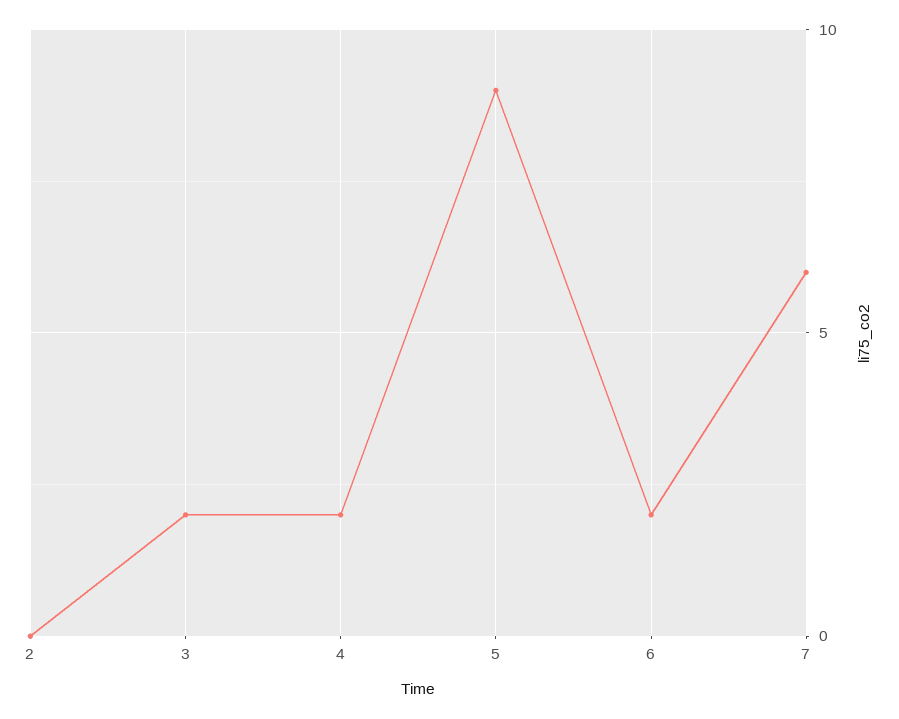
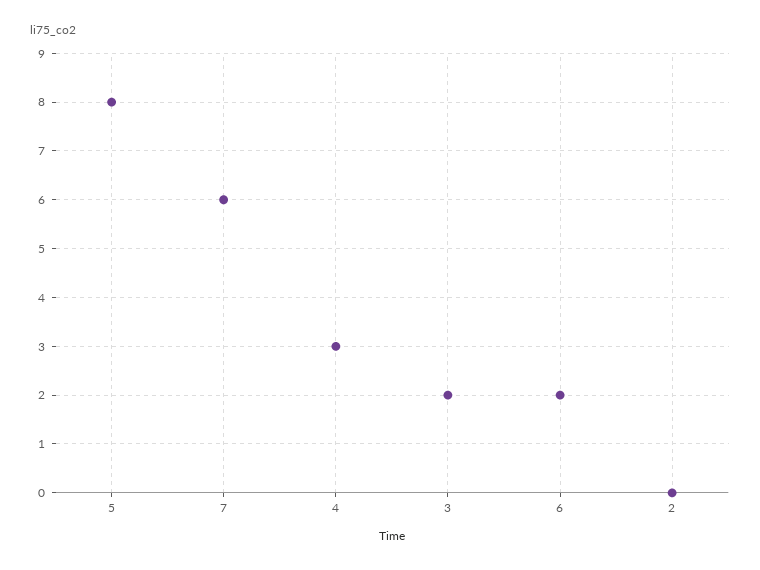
4: 2 -> 3
5: 9 -> 8

